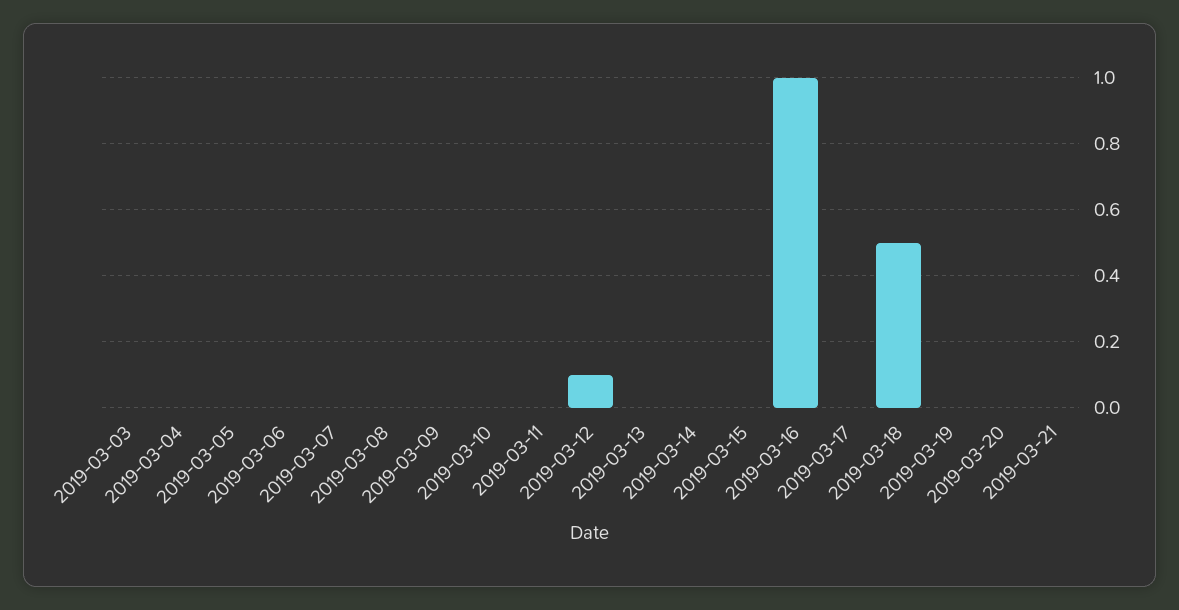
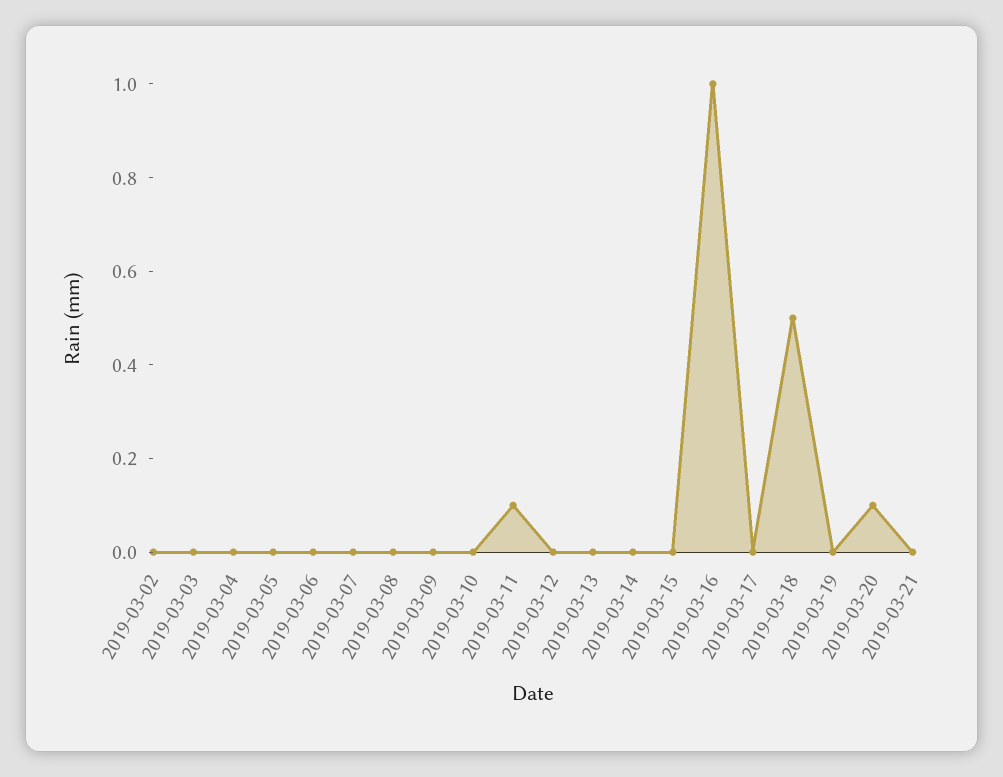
2019-03-11: 0 -> 0.1
2019-03-12: 0.1 -> 0
2019-03-20: 0 -> 0.1
2019-03-02: none -> 0

